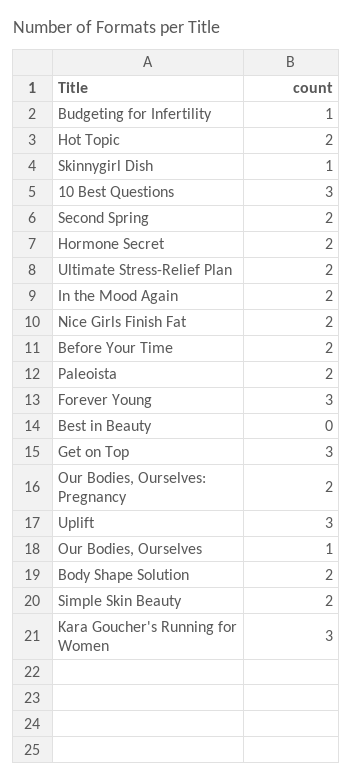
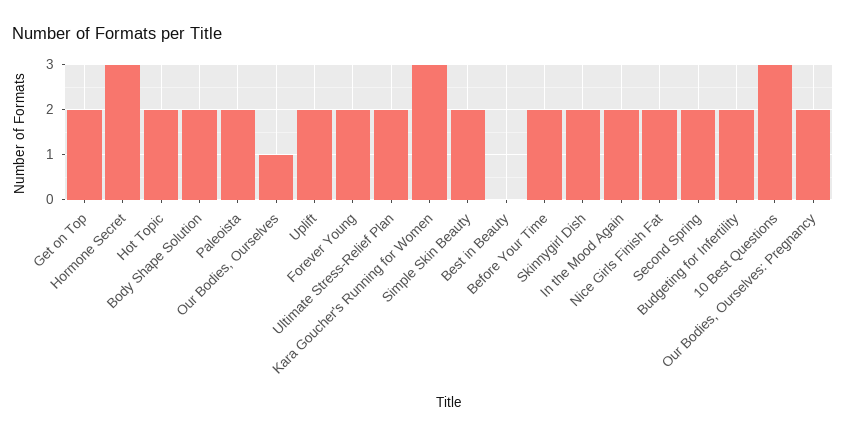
Budgeting for Infertility: 1 -> 2
Skinnygirl Dish: 1 -> 2
Hormone Secret: 2 -> 3
Forever Young: 3 -> 2
Get on Top: 3 -> 2
Uplift: 3 -> 2

